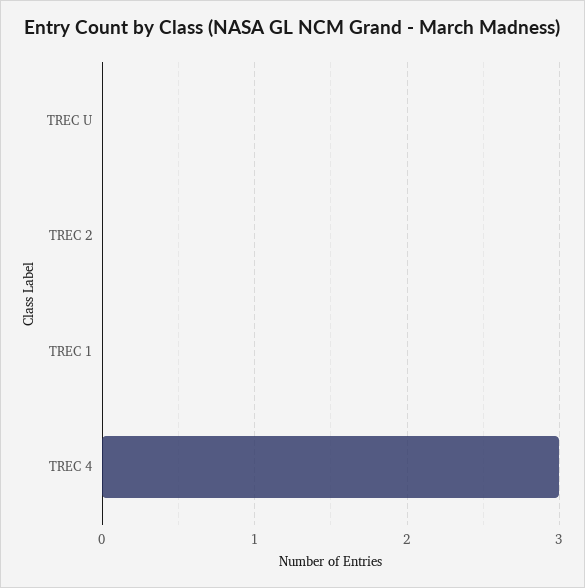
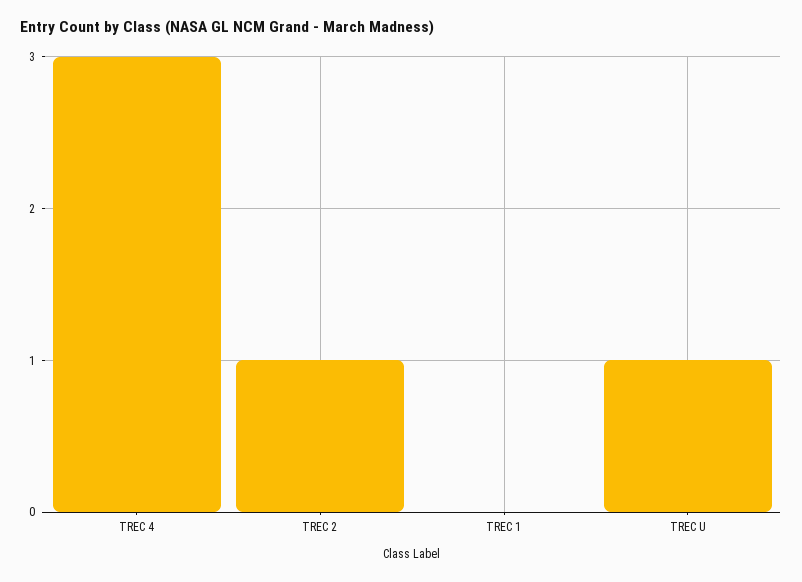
TREC U: 0 -> 1
TREC 2: 0 -> 1

